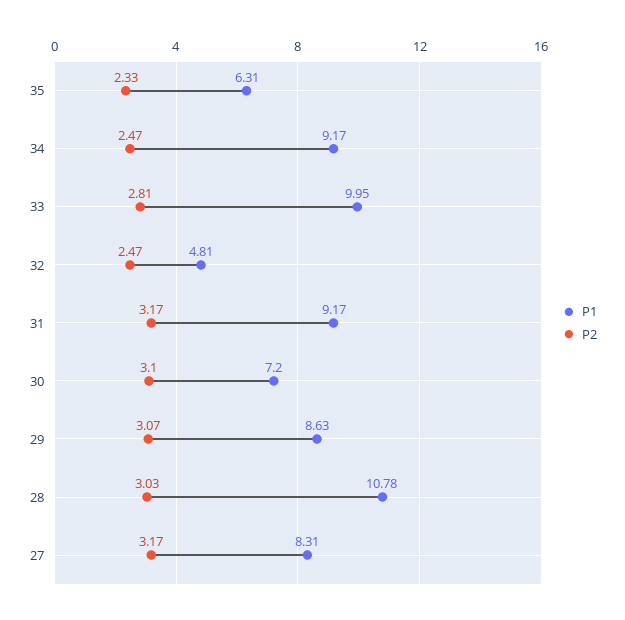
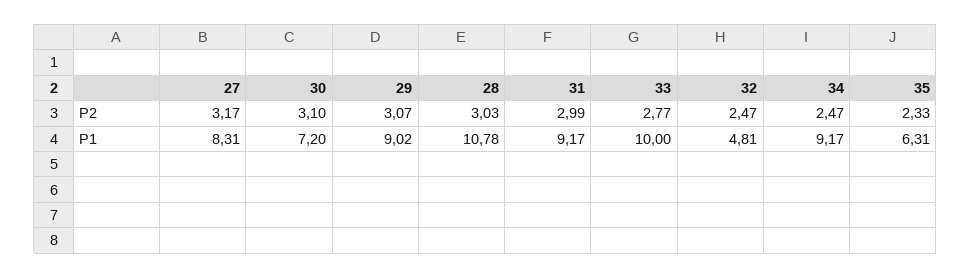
P1, 33: 9.95 -> 10
P2, 33: 2.81 -> 2.77
P2, 31: 3.17 -> 2.99
P1, 29: 8.63 -> 9.02

